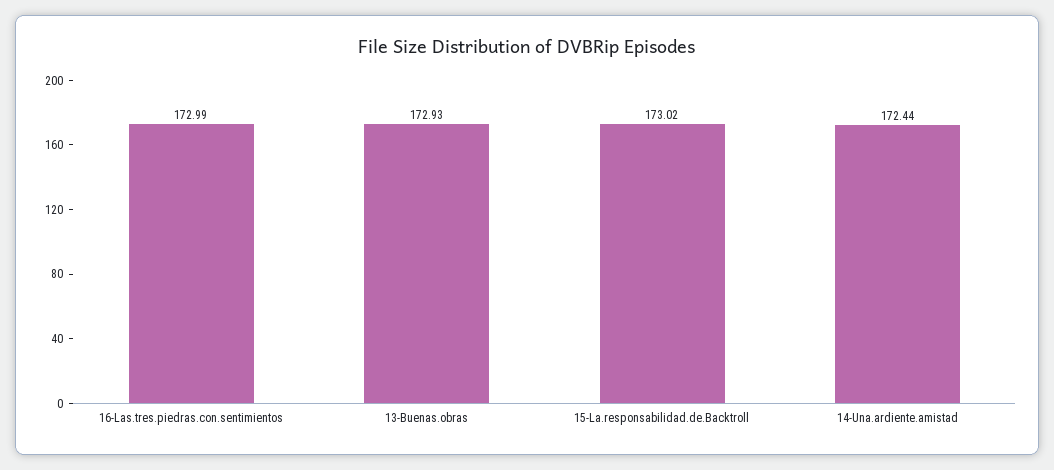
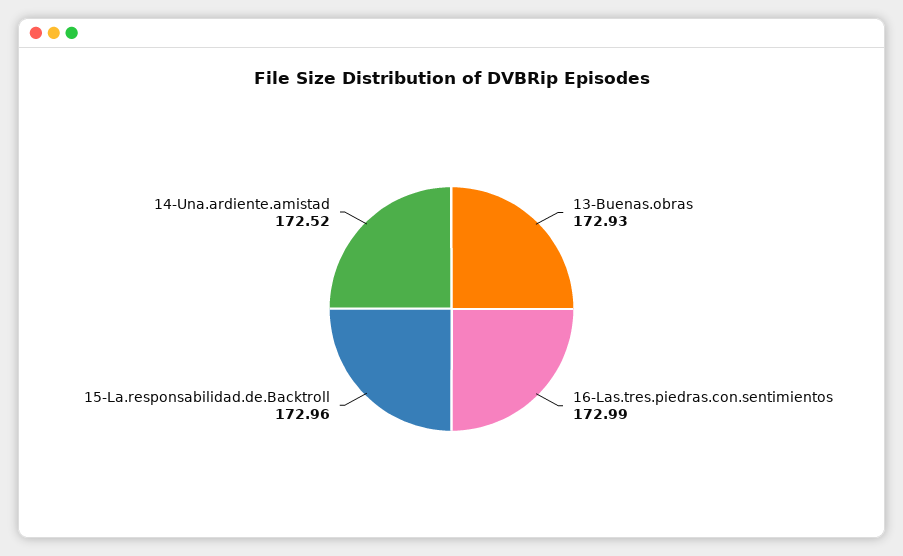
15-La.responsabilidad.de.Backtroll: 173.02 -> 172.96
14-Una.ardiente.amistad: 172.44 -> 172.52

